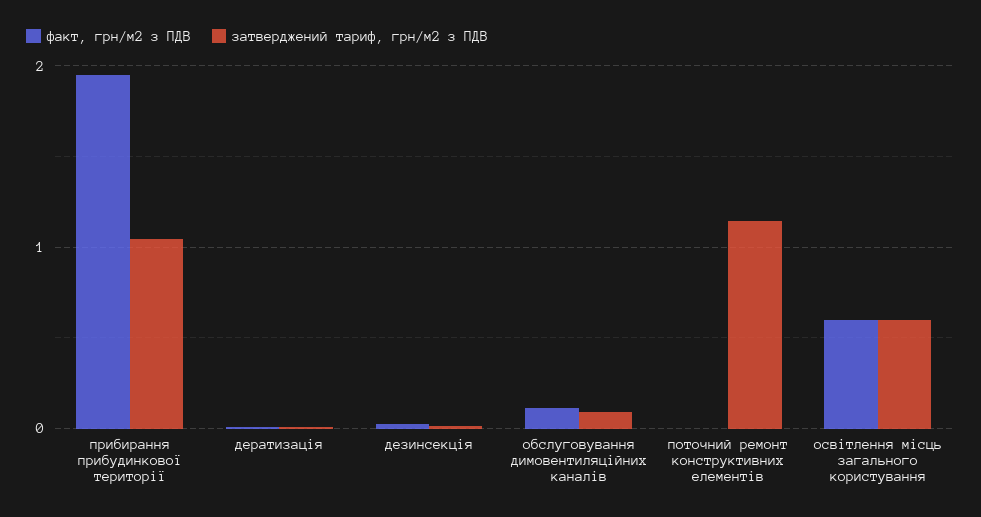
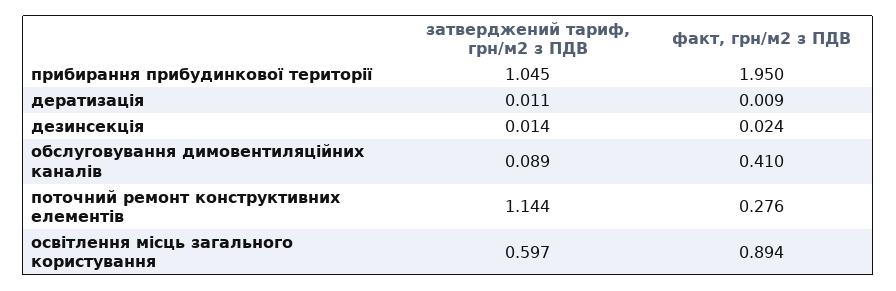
факт, грн/м2 з ПДВ, обслуговування димовентиляційних каналів: 0.1 -> 0.41
факт, грн/м2 з ПДВ, поточний ремонт конструктивних елементів: 0 -> 0.276
факт, грн/м2 з ПДВ, освітлення місць загального користування: 0.6 -> 0.894

